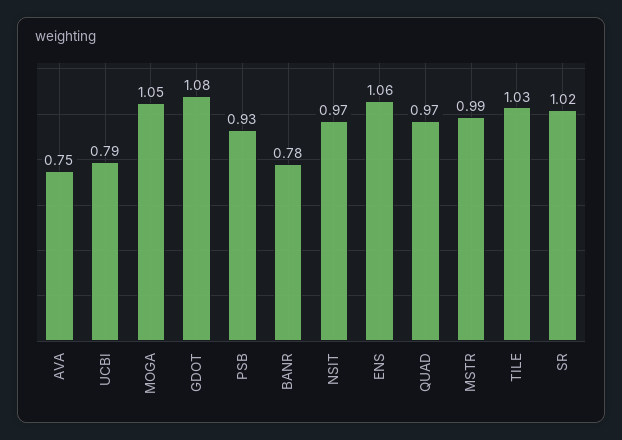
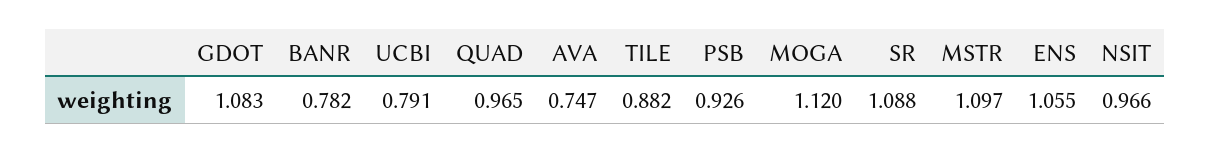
MOGA: 1.05 -> 1.12
MSTR: 0.99 -> 1.097
TILE: 1.03 -> 0.882
SR: 1.02 -> 1.088

